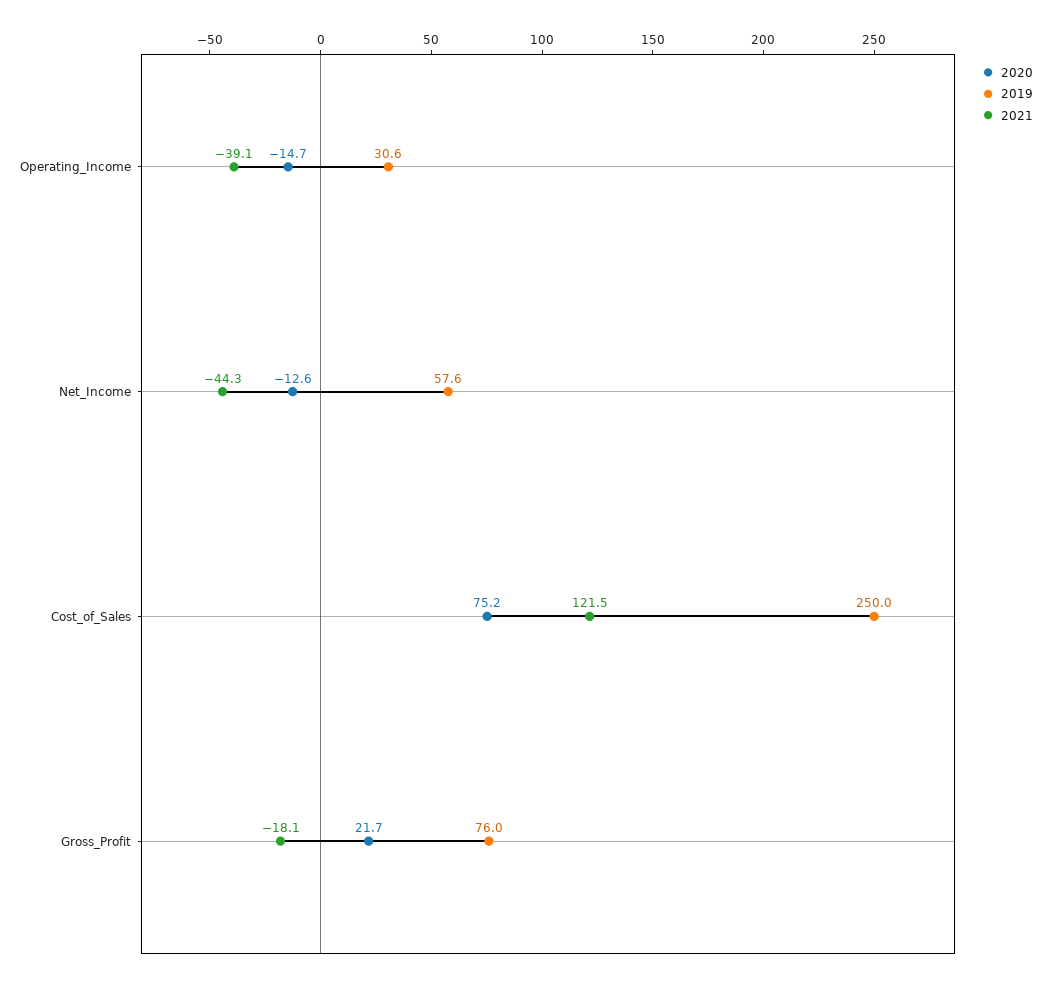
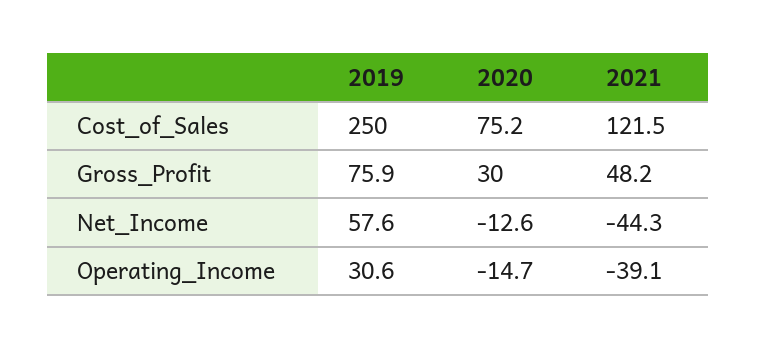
2020, Gross_Profit: 21.7 -> 30
2019, Gross_Profit: 76 -> 75.9
2021, Gross_Profit: -18.1 -> 48.2

